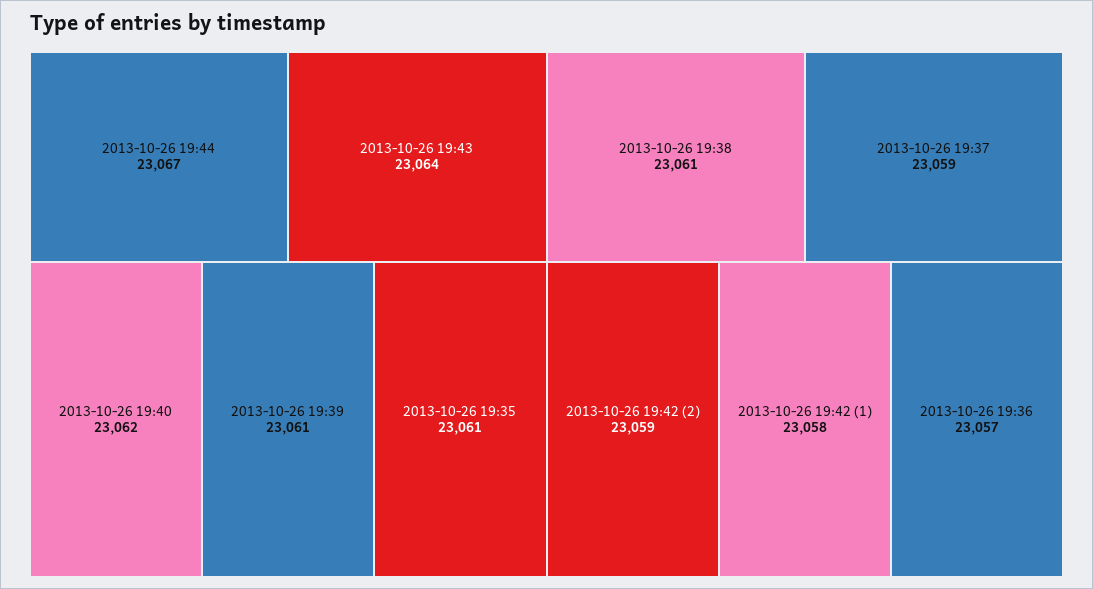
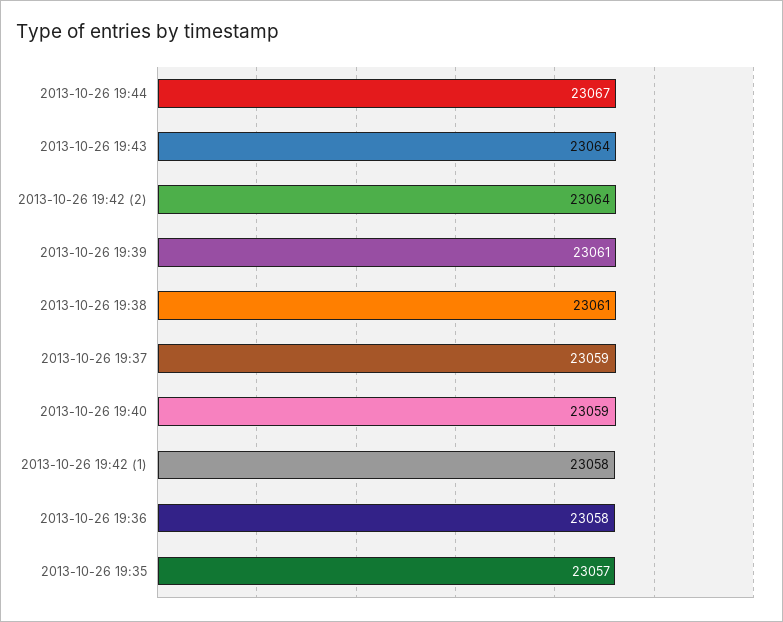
2013-10-26 19:40: 23062 -> 23059
2013-10-26 19:35: 23061 -> 23057
2013-10-26 19:42 (2): 23059 -> 23064
2013-10-26 19:36: 23057 -> 23058

